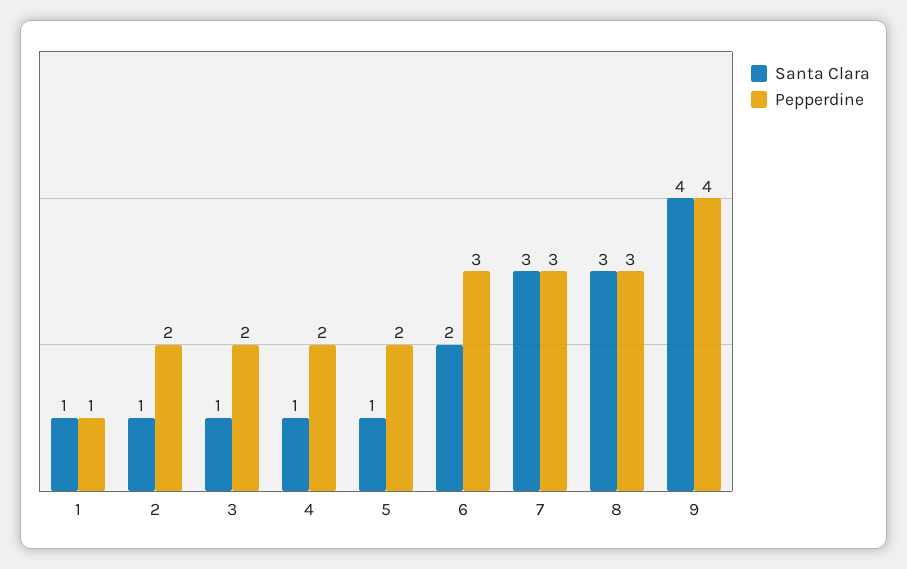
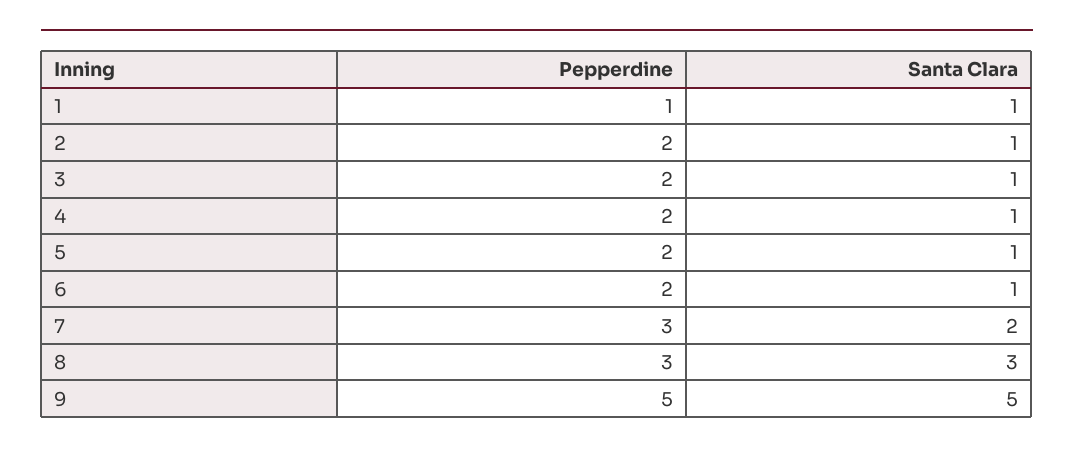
Santa Clara, 6: 2 -> 1
Pepperdine, 6: 3 -> 2
Santa Clara, 7: 3 -> 2
Santa Clara, 9: 4 -> 5
Pepperdine, 9: 4 -> 5

